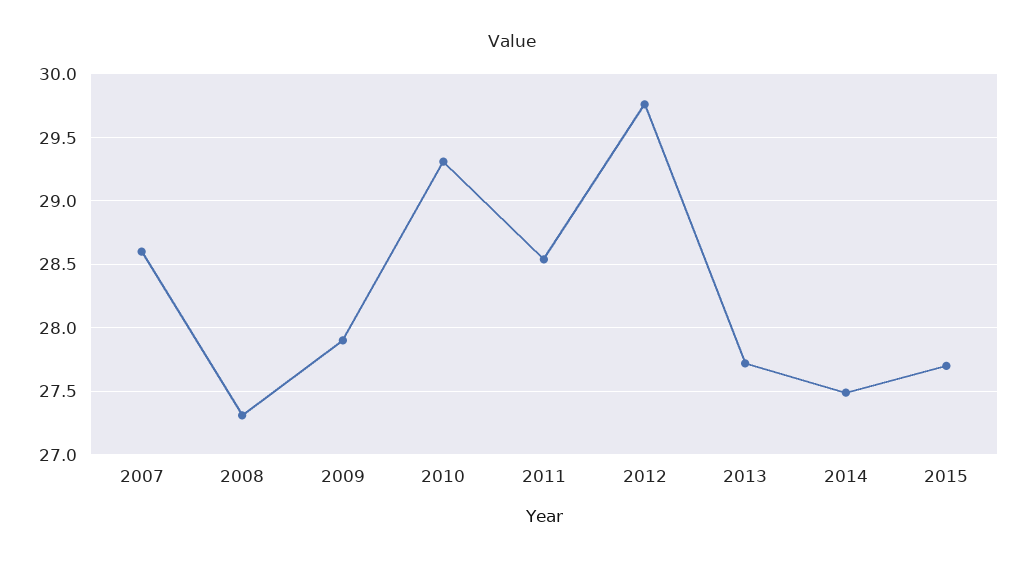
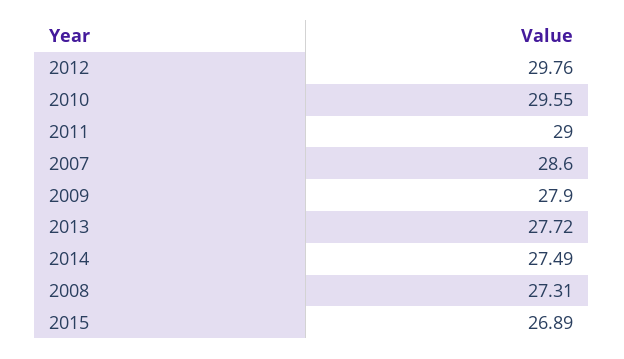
2010: 29.3 -> 29.55
2011: 28.55 -> 29
2015: 27.7 -> 26.89

